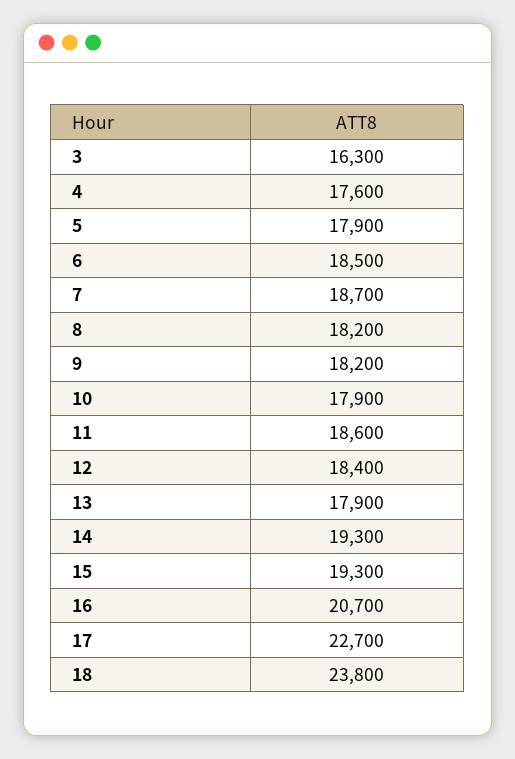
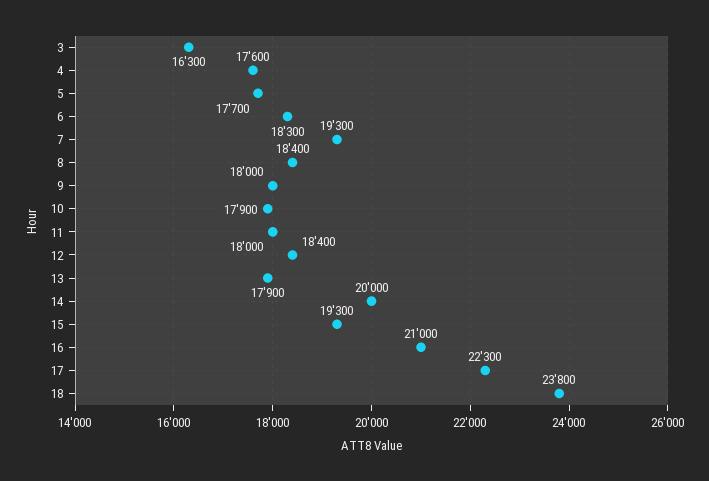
5: 17900 -> 17700
6: 18500 -> 18300
7: 18700 -> 19300
8: 18200 -> 18400
9: 18200 -> 18000
11: 18600 -> 18000
14: 19300 -> 20000
16: 20700 -> 21000
17: 22700 -> 22300

